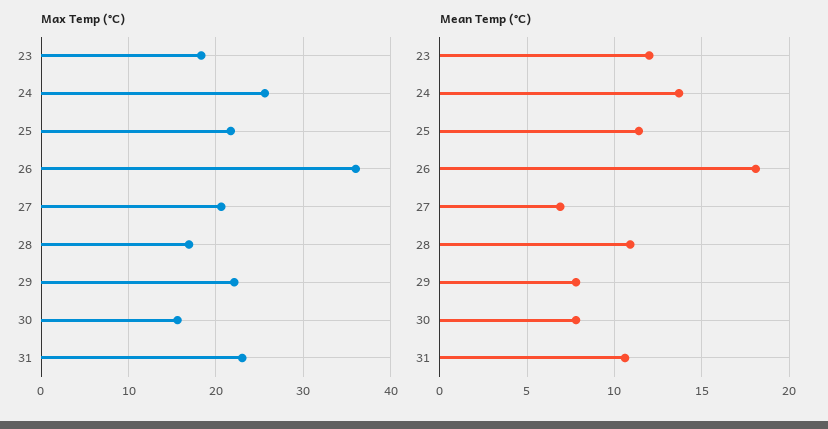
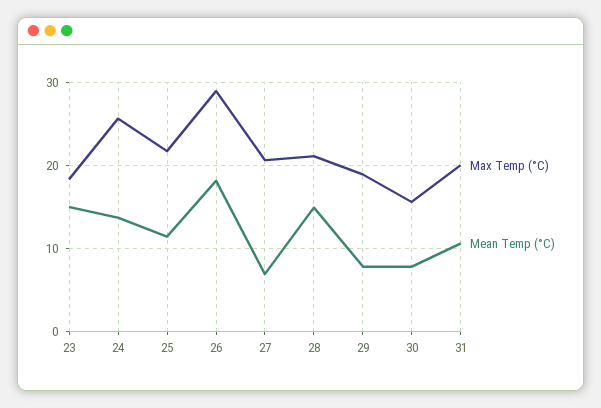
Max Temp (°C), 26: 36 -> 29
Max Temp (°C), 28: 17 -> 21
Max Temp (°C), 29: 22 -> 19
Max Temp (°C), 31: 23 -> 20
Mean Temp (°C), 23: 12 -> 15
Mean Temp (°C), 28: 11 -> 15

